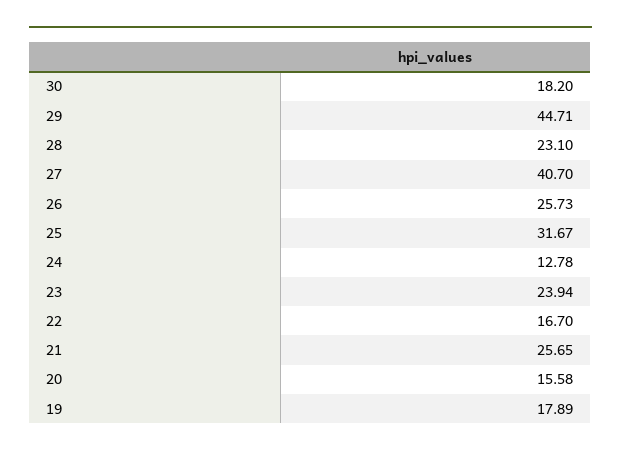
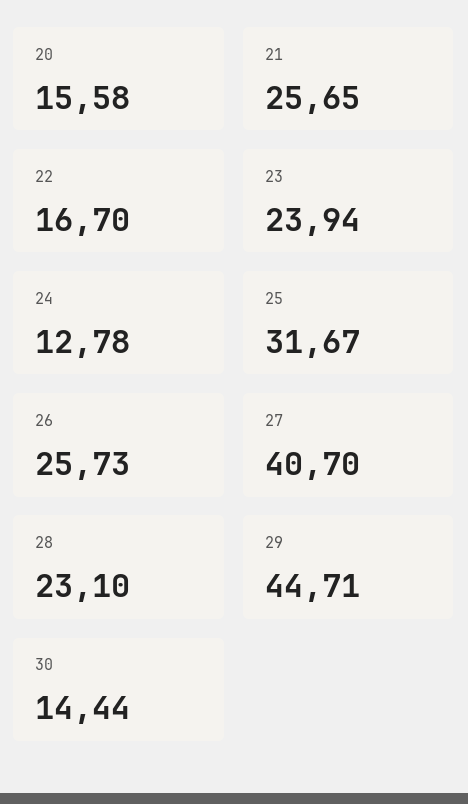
30: 18.2 -> 14.44
19: 17.89 -> none

